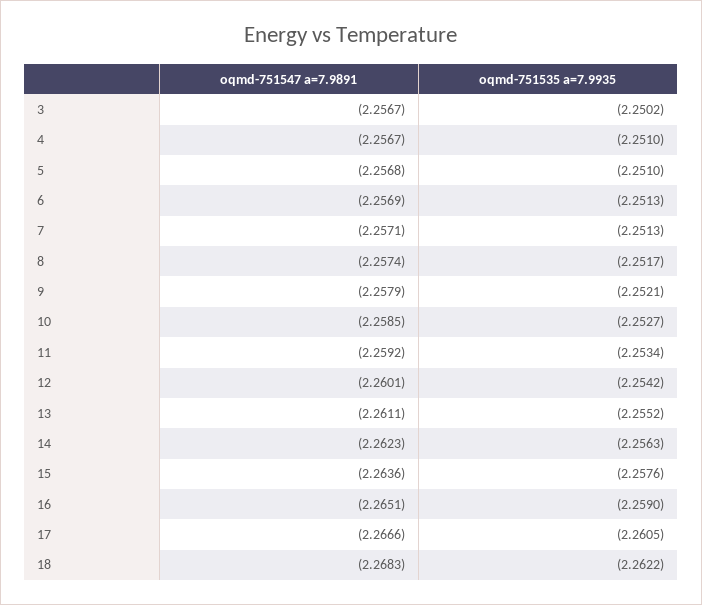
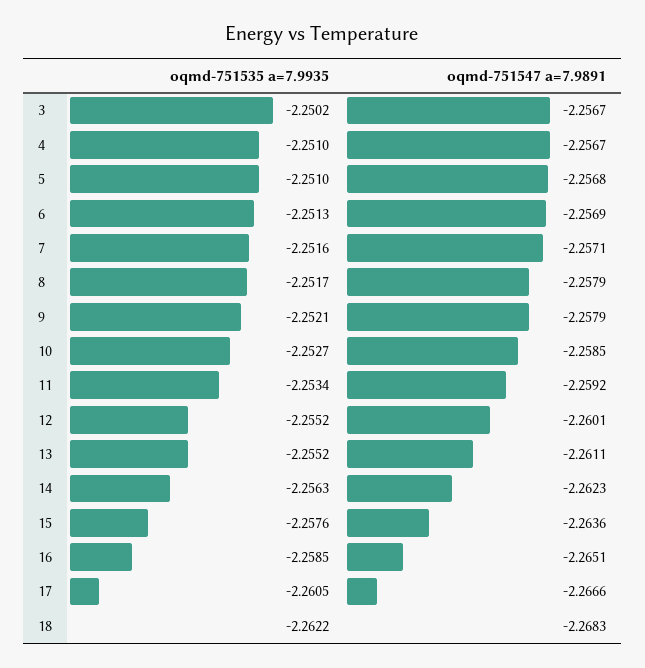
oqmd-751535 a=7.9935, 7: -2.2513 -> -2.2516
oqmd-751547 a=7.9891, 8: -2.2574 -> -2.2579
oqmd-751535 a=7.9935, 12: -2.2542 -> -2.2552
oqmd-751535 a=7.9935, 16: -2.259 -> -2.2585

